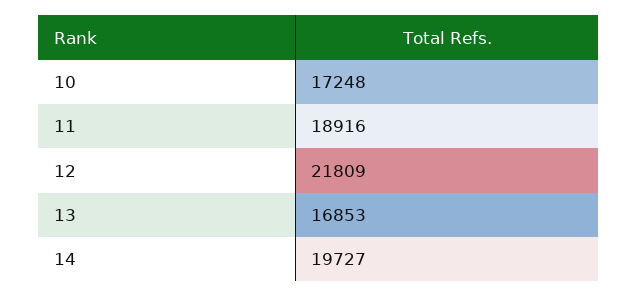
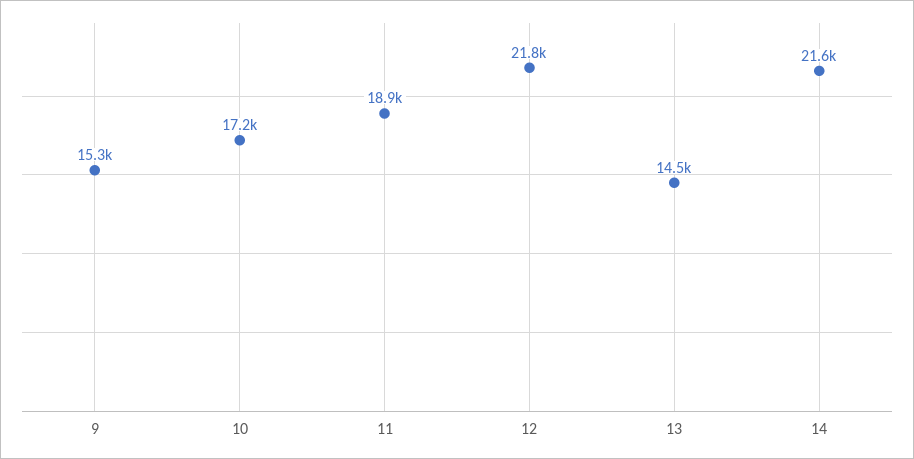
13: 16853 -> 14500
14: 19727 -> 21600
9: none -> 15300

